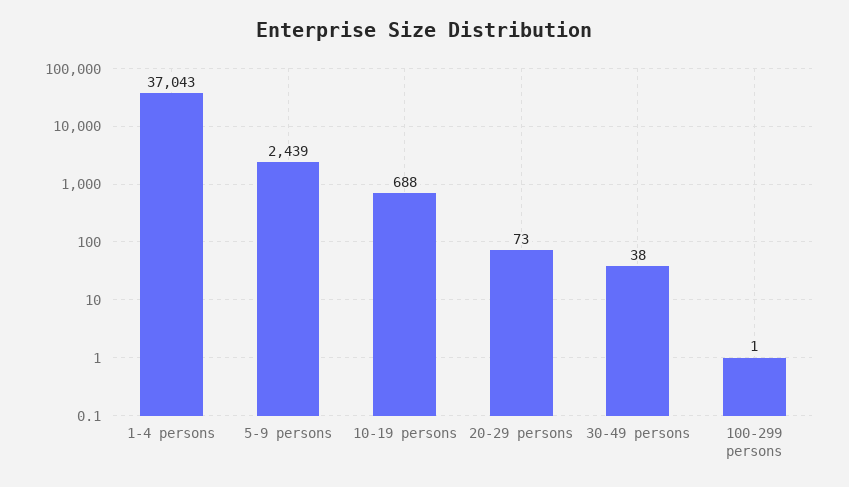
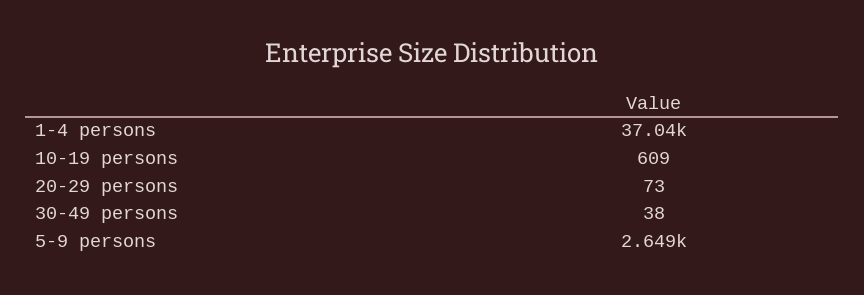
5-9 persons: 2439 -> 2649
10-19 persons: 688 -> 609
100-299 persons: 1 -> none

